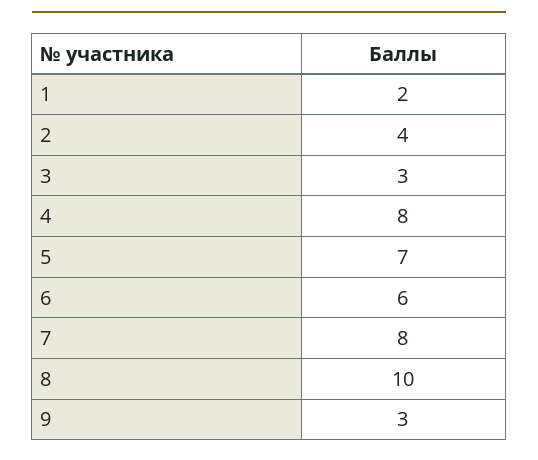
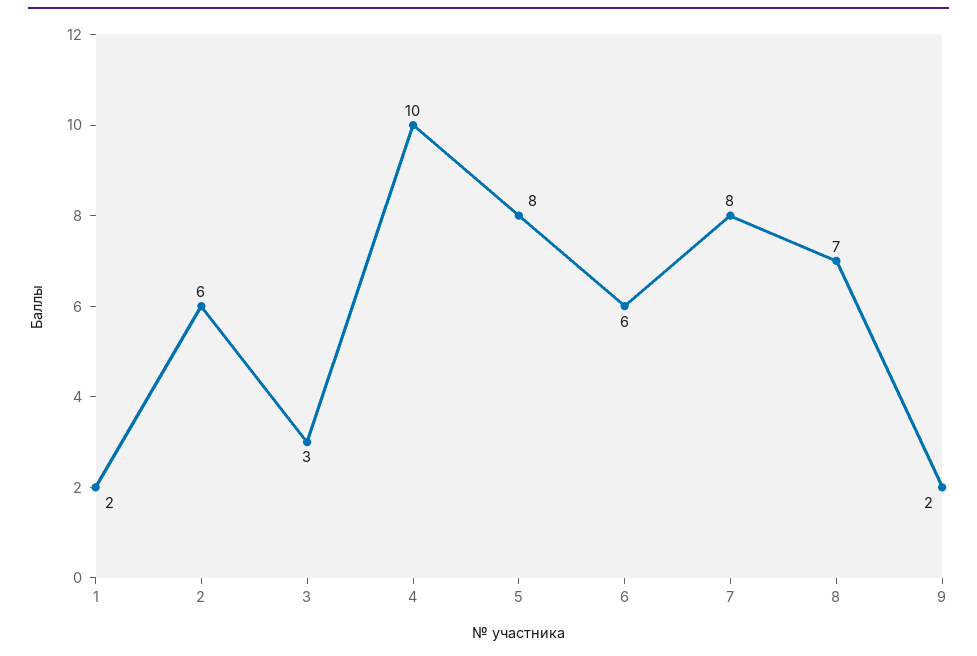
2: 4 -> 6
4: 8 -> 10
5: 7 -> 8
8: 10 -> 7
9: 3 -> 2

